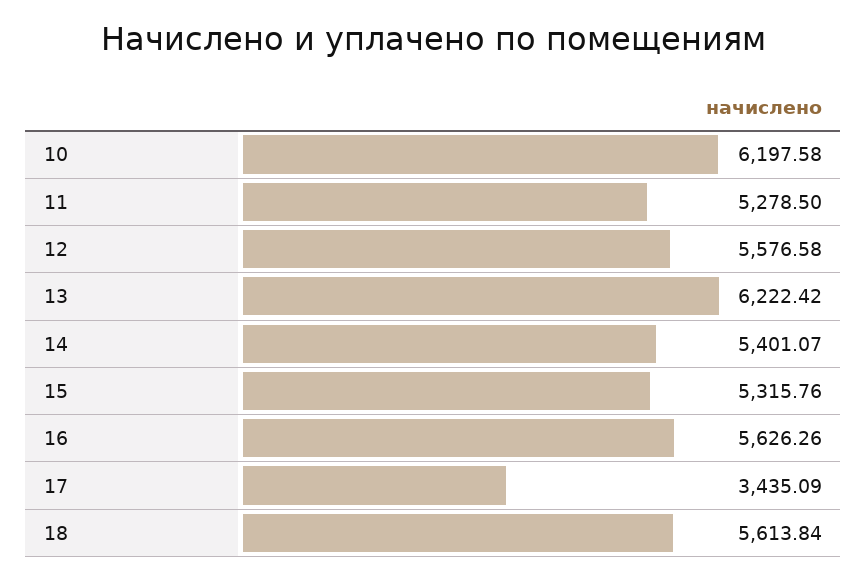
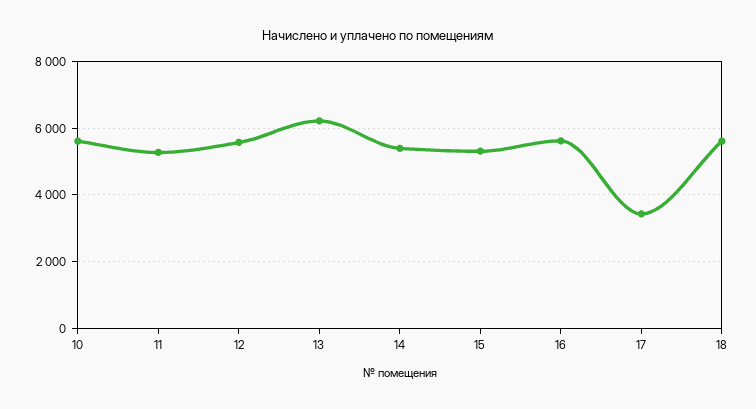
10: 6197.58 -> 5600

